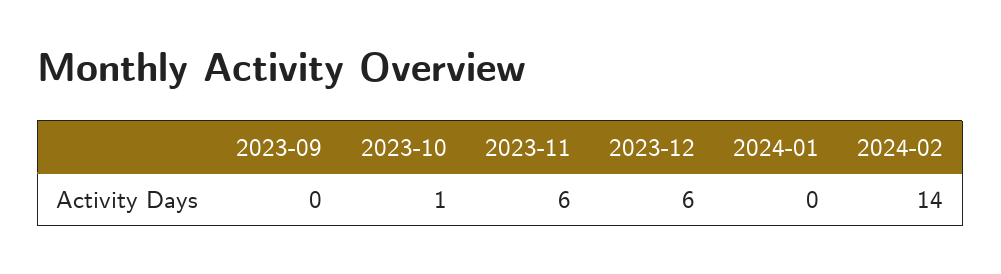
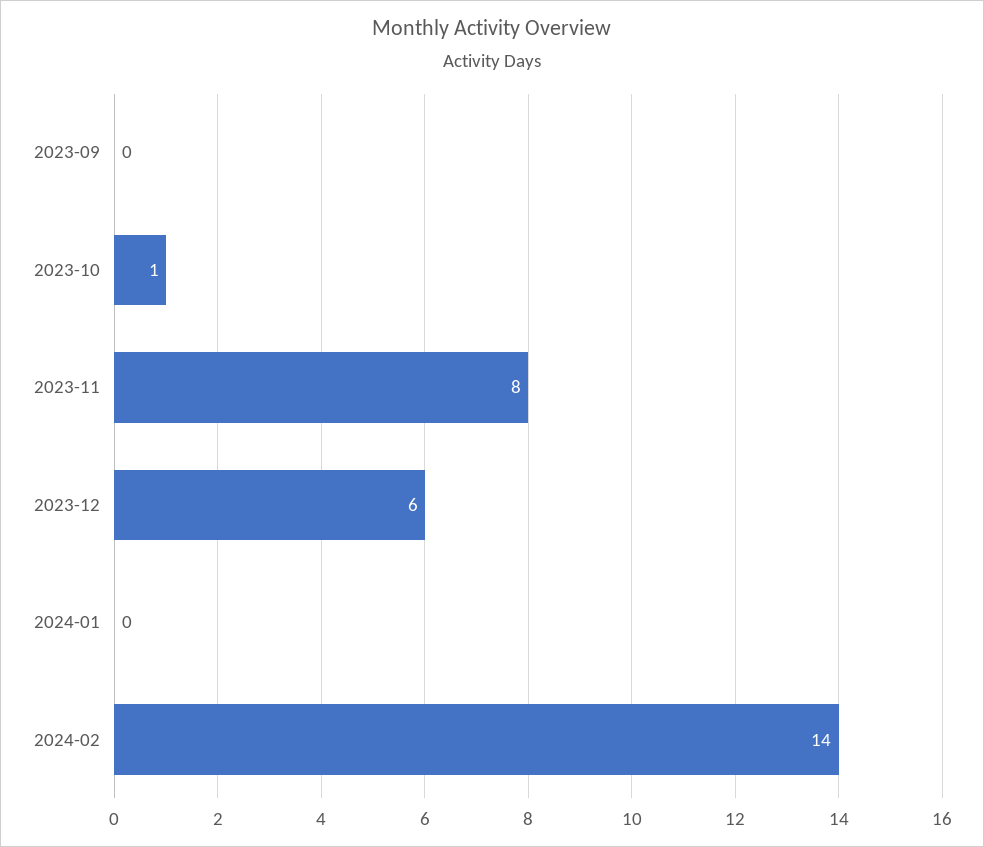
2023-11: 6 -> 8

